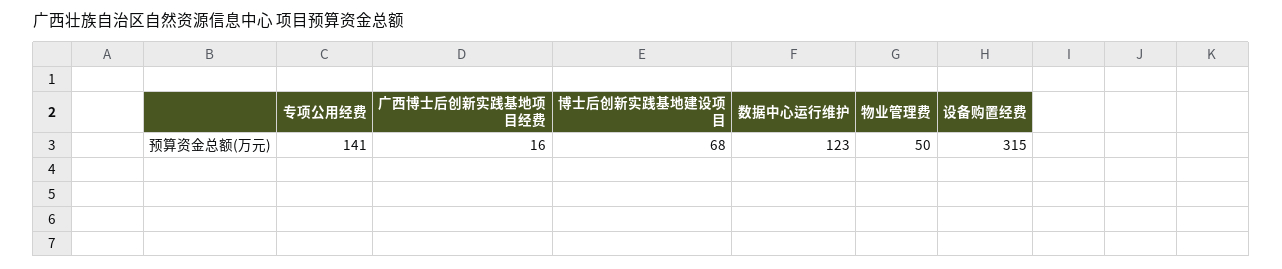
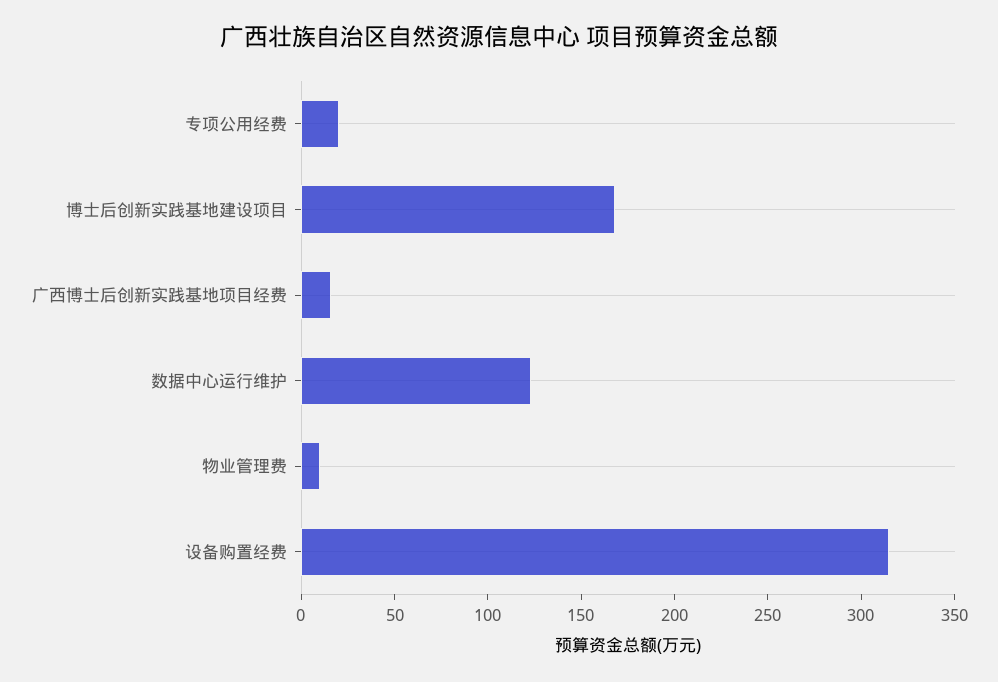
专项公用经费: 141 -> 20
博士后创新实践基地建设项目: 68 -> 170
物业管理费: 50 -> 10

